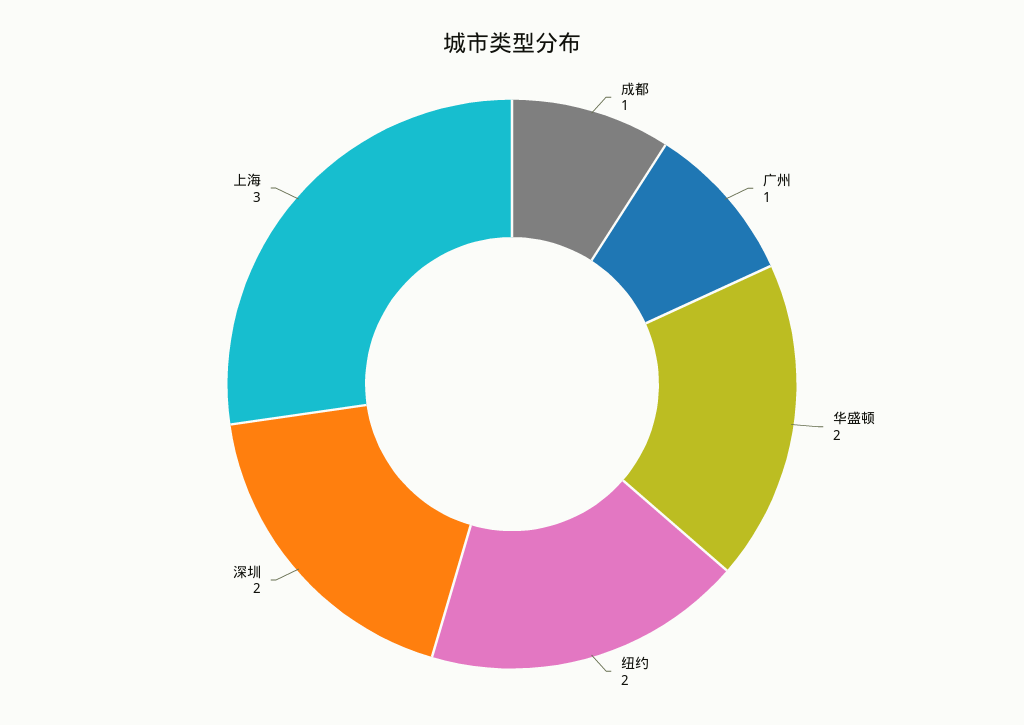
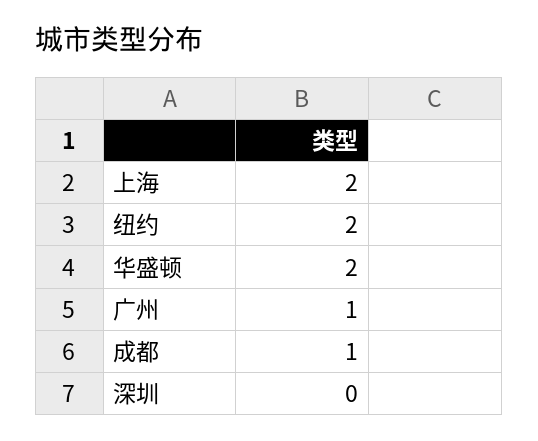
深圳: 2 -> 0
上海: 3 -> 2

